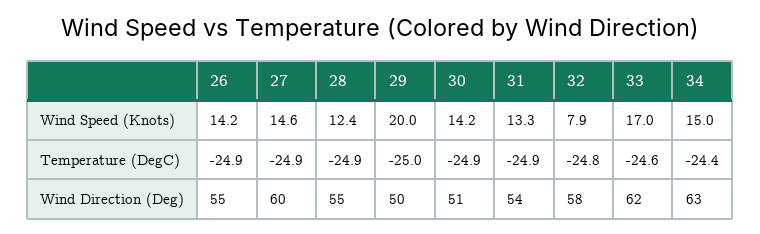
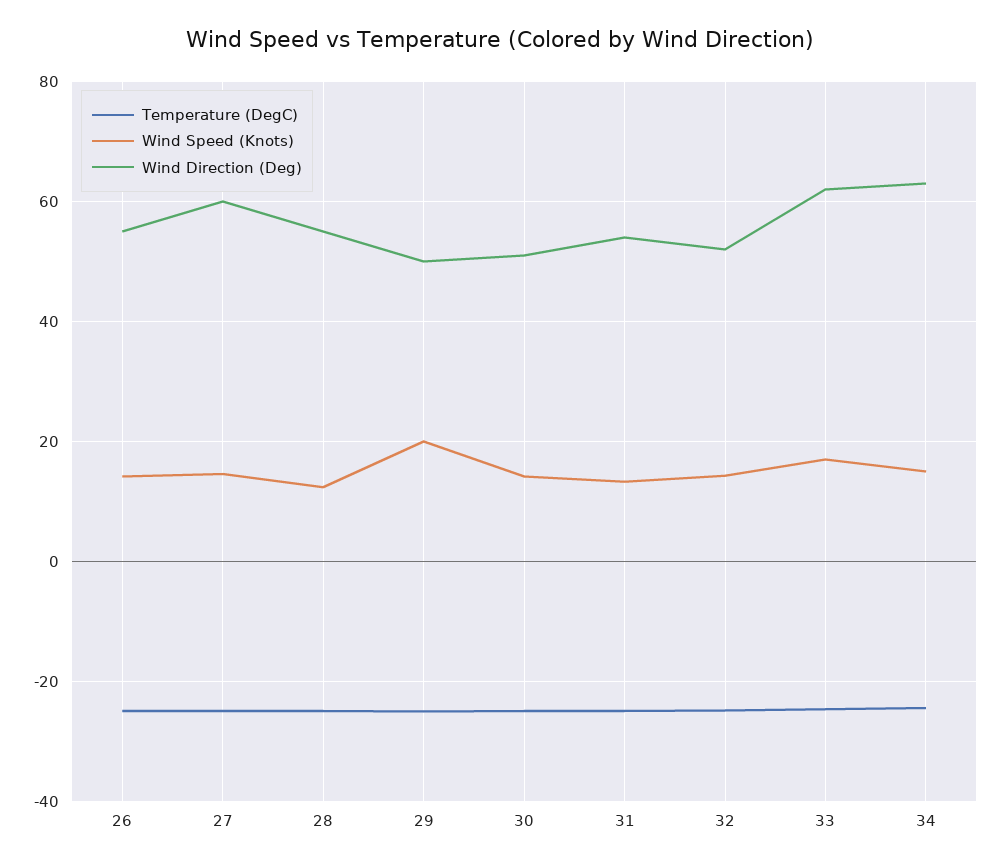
Wind Speed (Knots), 32: 7.9 -> 14
Wind Direction (Deg), 32: 58 -> 52

